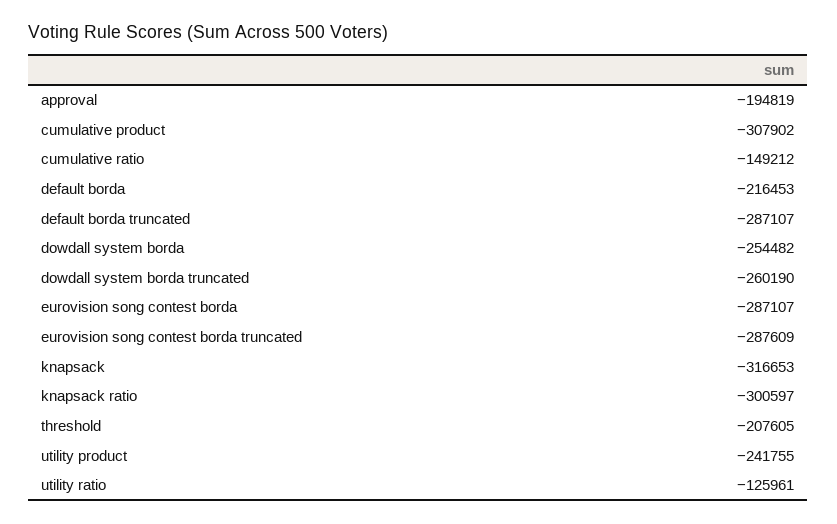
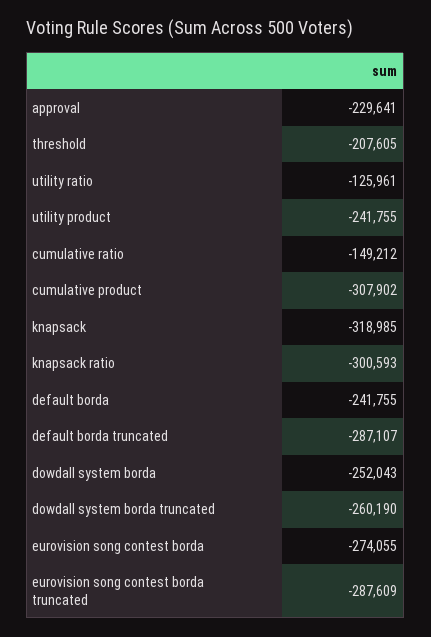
approval: -194819 -> -229641
default borda: -216453 -> -241755
dowdall system borda: -254482 -> -252043
eurovision song contest borda: -287107 -> -274055
knapsack: -316653 -> -318985
knapsack ratio: -300597 -> -300593

